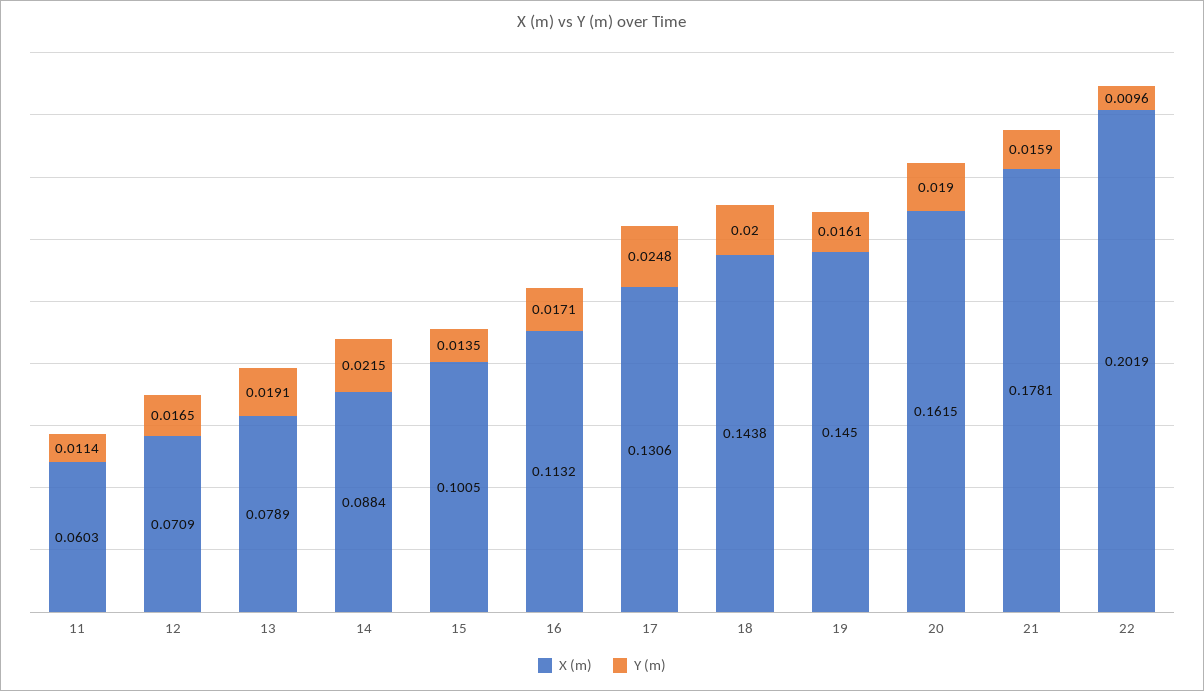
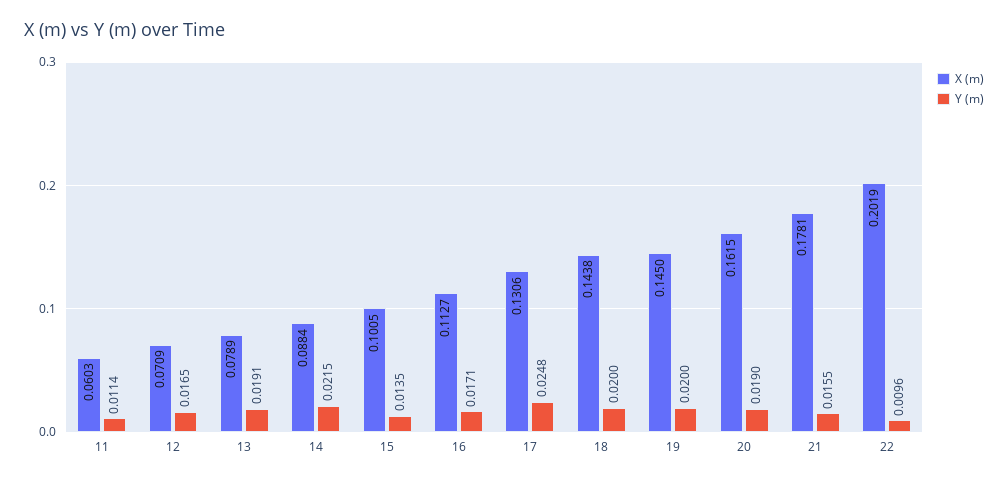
X (m), 16: 0.1132 -> 0.1127
Y (m), 19: 0.0161 -> 0.02
Y (m), 21: 0.0159 -> 0.0155

